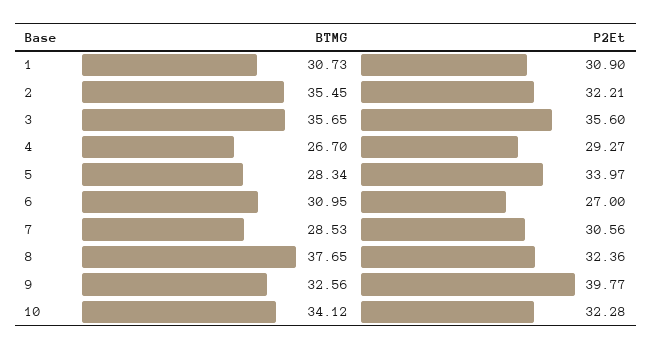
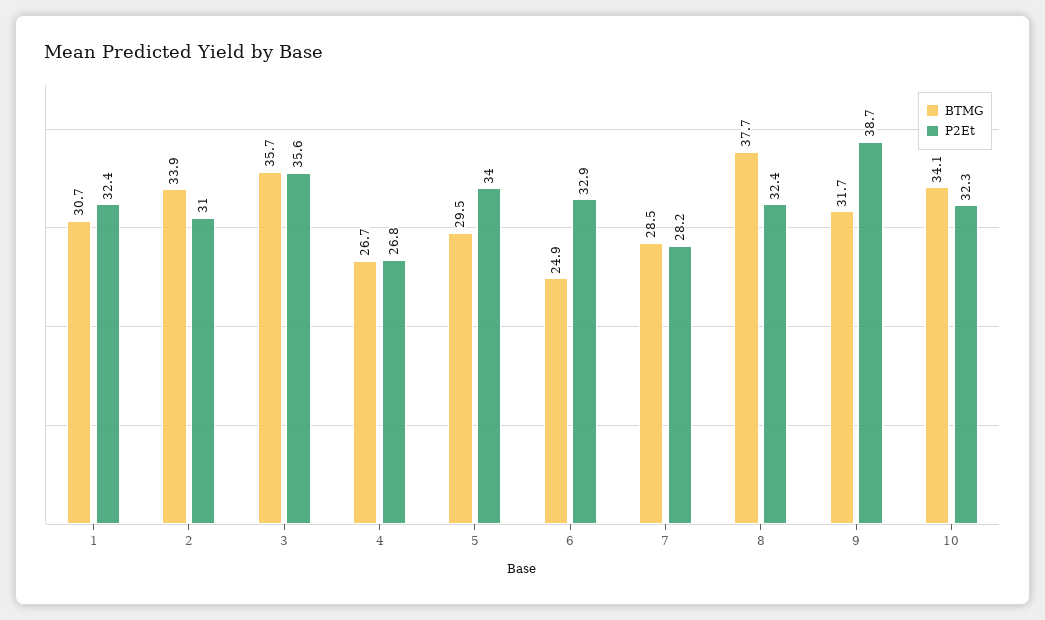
P2Et, 1: 30.9 -> 32.4
BTMG, 2: 35.45 -> 33.9
P2Et, 2: 32.21 -> 31
P2Et, 4: 29.27 -> 26.8
BTMG, 5: 28.34 -> 29.5
BTMG, 6: 30.95 -> 24.9
P2Et, 6: 27 -> 32.9
P2Et, 7: 30.56 -> 28.2
BTMG, 9: 32.56 -> 31.7
P2Et, 9: 39.77 -> 38.7

